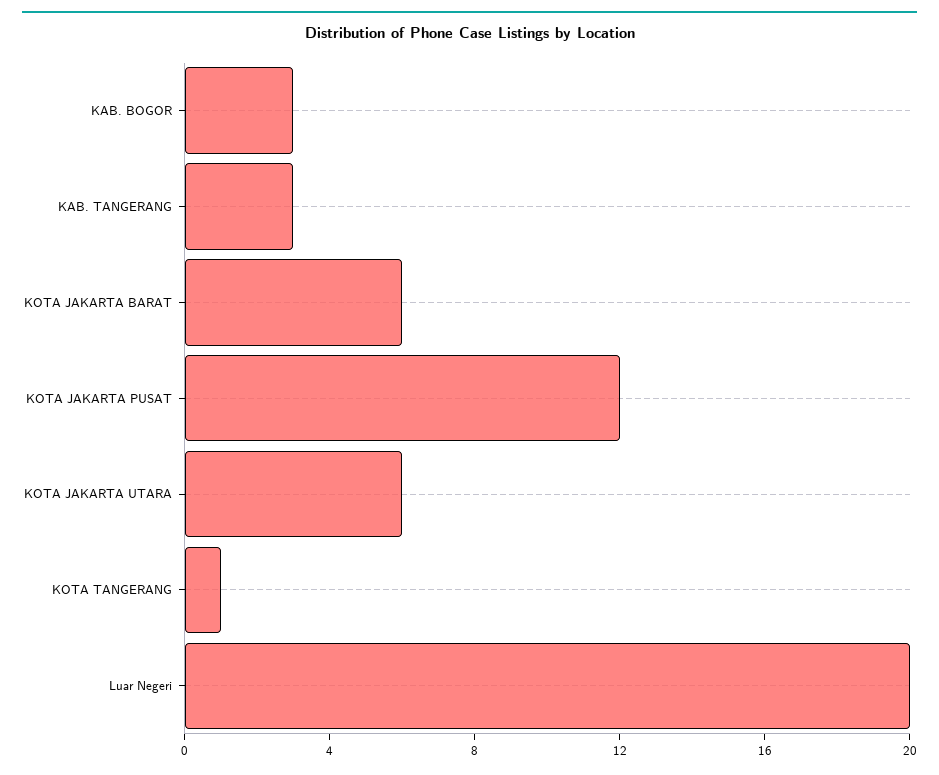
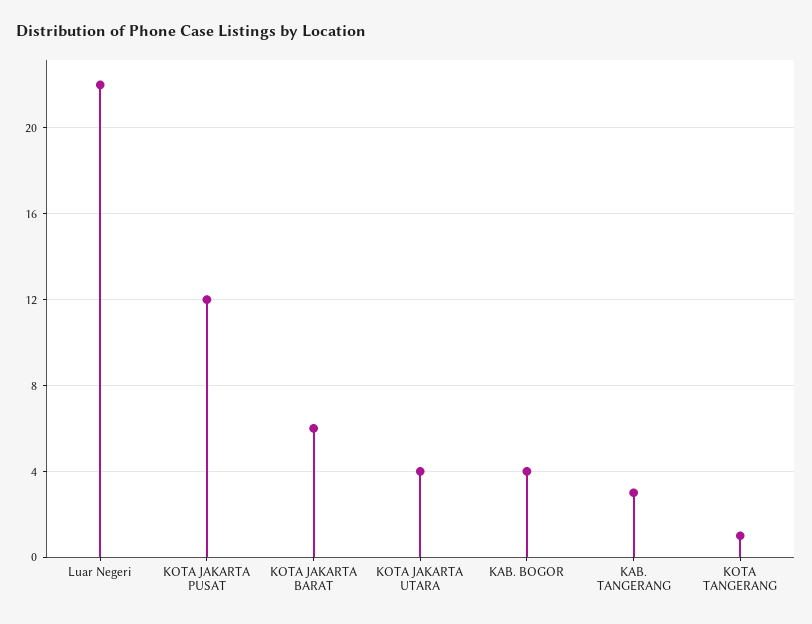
KAB. BOGOR: 3 -> 4
KOTA JAKARTA UTARA: 6 -> 4
Luar Negeri: 20 -> 22

